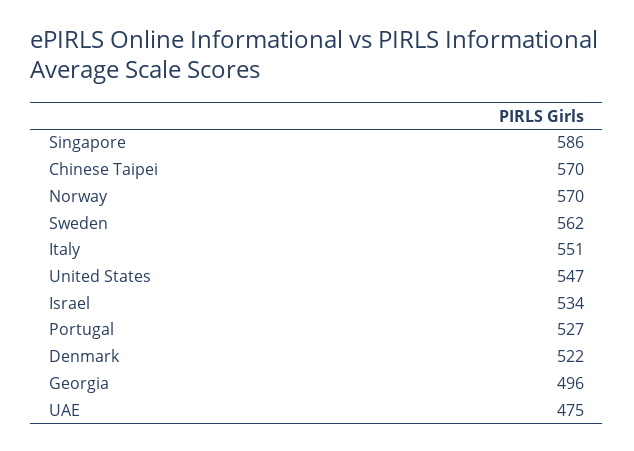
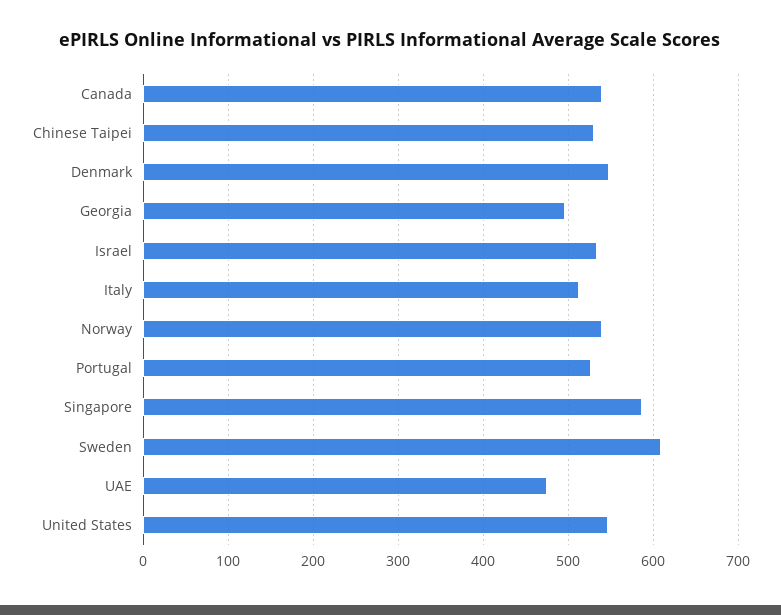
Chinese Taipei: 570 -> 530
Norway: 570 -> 540
Sweden: 562 -> 610
Italy: 551 -> 510
Denmark: 522 -> 550
Canada: none -> 540

